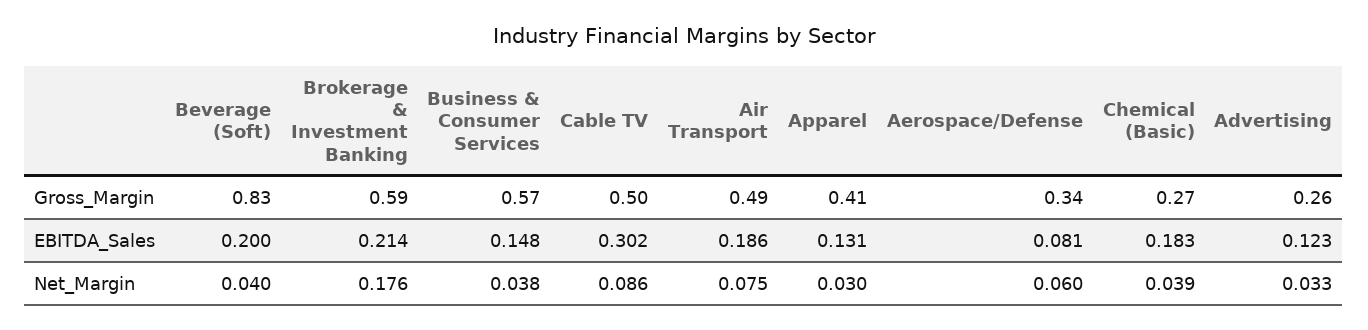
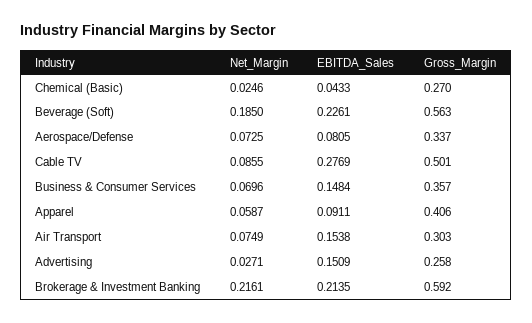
Beverage (Soft), Gross_Margin: 0.83 -> 0.563
Business & Consumer Services, Gross_Margin: 0.57 -> 0.357
Air Transport, Gross_Margin: 0.49 -> 0.303
Beverage (Soft), EBITDA_Sales: 0.2 -> 0.2261
Cable TV, EBITDA_Sales: 0.302 -> 0.2769
Air Transport, EBITDA_Sales: 0.186 -> 0.1538
Apparel, EBITDA_Sales: 0.131 -> 0.0911
Chemical (Basic), EBITDA_Sales: 0.183 -> 0.0433
Advertising, EBITDA_Sales: 0.123 -> 0.1509
Beverage (Soft), Net_Margin: 0.04 -> 0.185
Brokerage & Investment Banking, Net_Margin: 0.176 -> 0.2161
Business & Consumer Services, Net_Margin: 0.038 -> 0.0696
Apparel, Net_Margin: 0.03 -> 0.0587
Aerospace/Defense, Net_Margin: 0.06 -> 0.0725
Chemical (Basic), Net_Margin: 0.039 -> 0.0246
Advertising, Net_Margin: 0.033 -> 0.0271

